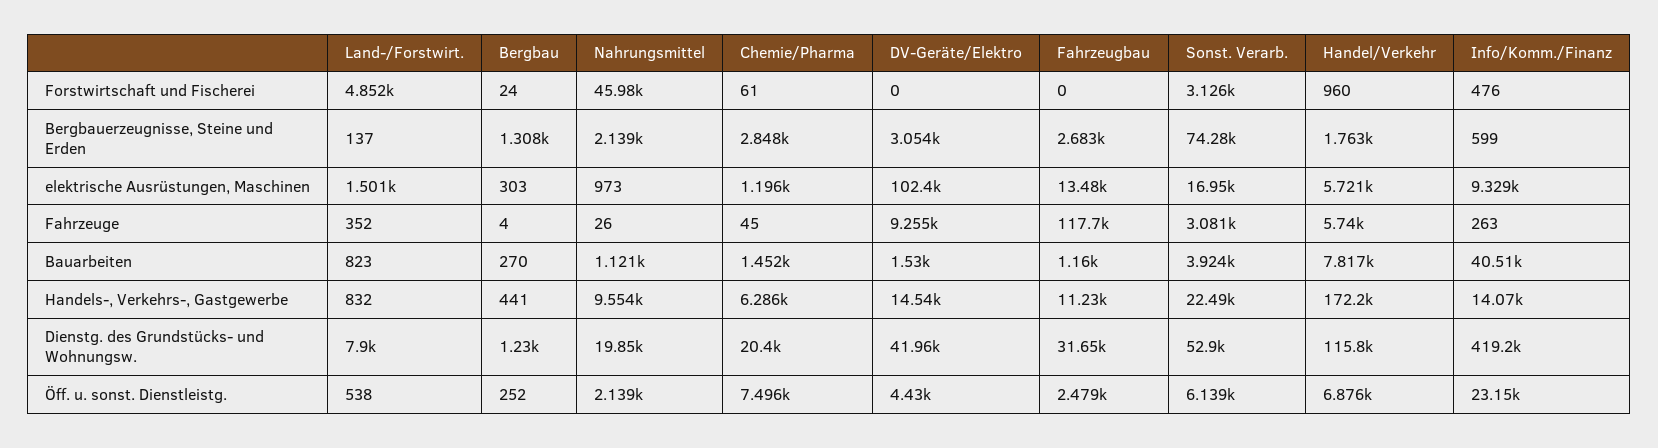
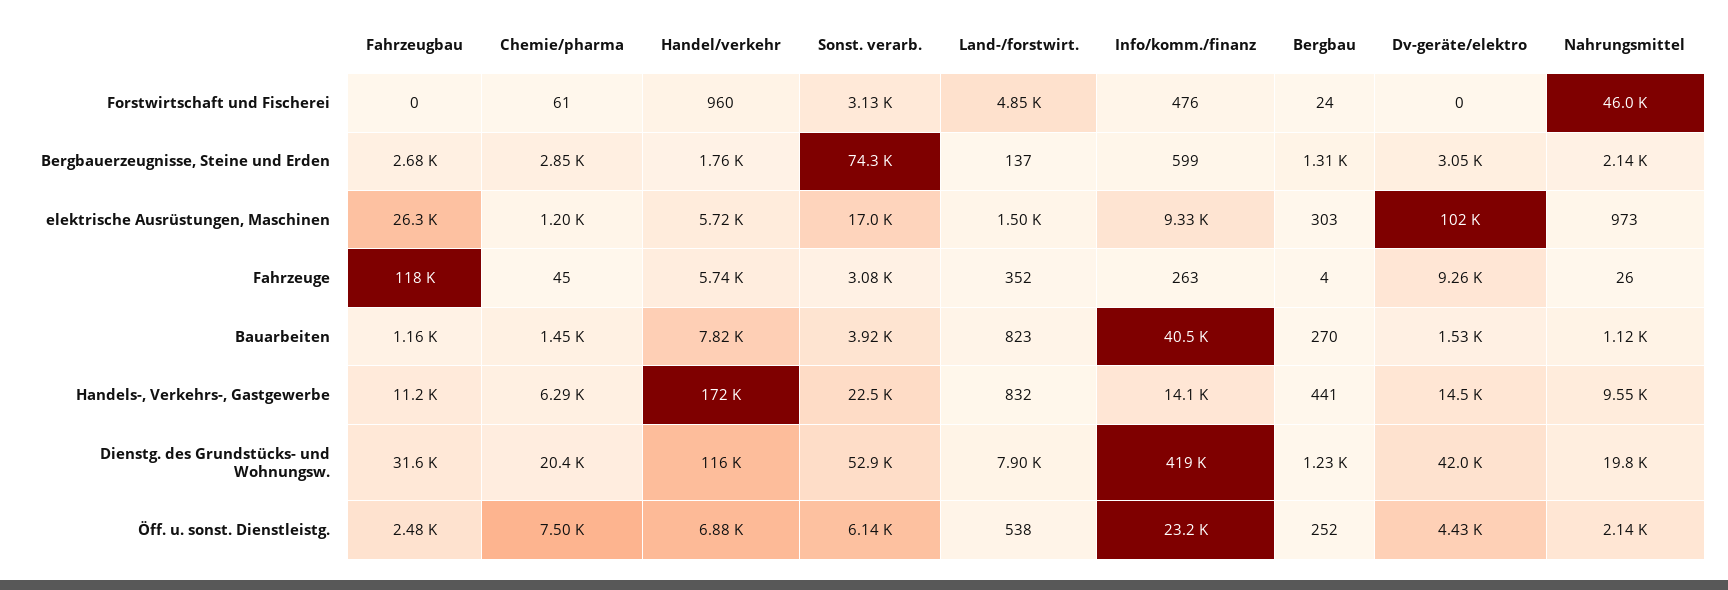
Fahrzeugbau, elektrische Ausrüstungen, Maschinen: 13480 -> 26300

